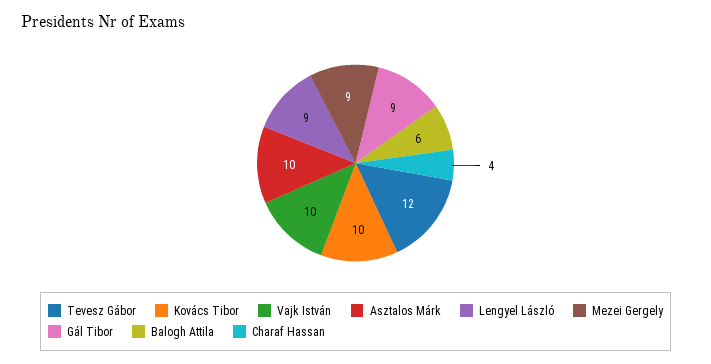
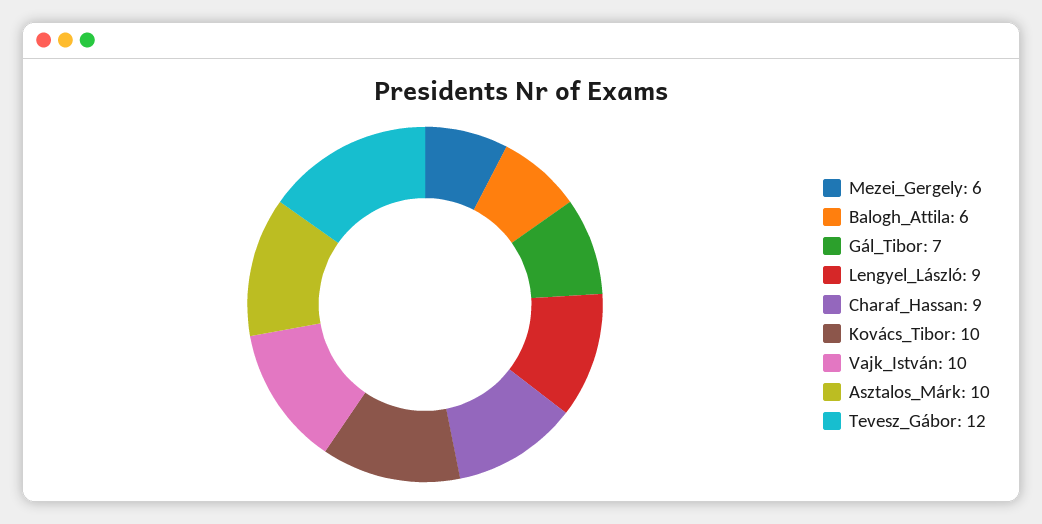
Mezei Gergely: 9 -> 6
Gál Tibor: 9 -> 7
Charaf Hassan: 4 -> 9

